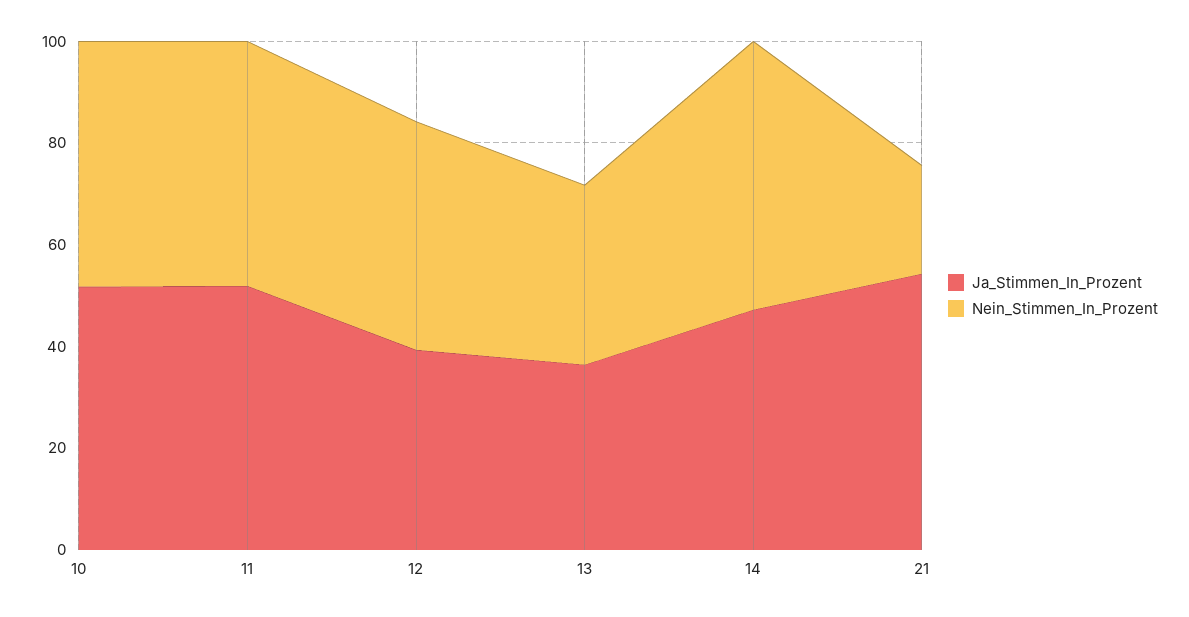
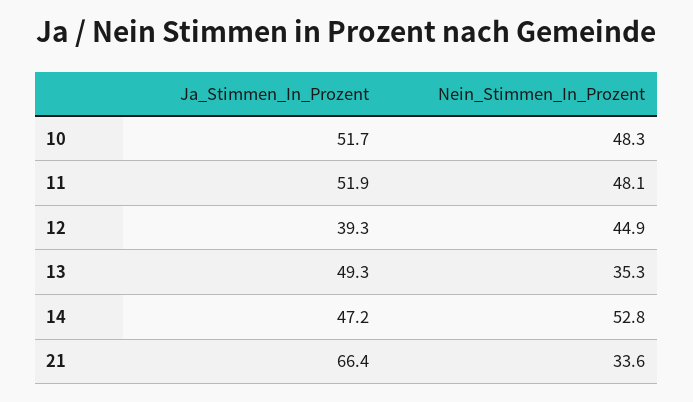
Ja_Stimmen_In_Prozent, 13: 35 -> 49.3
Ja_Stimmen_In_Prozent, 21: 55 -> 66.4
Nein_Stimmen_In_Prozent, 21: 20 -> 33.6

